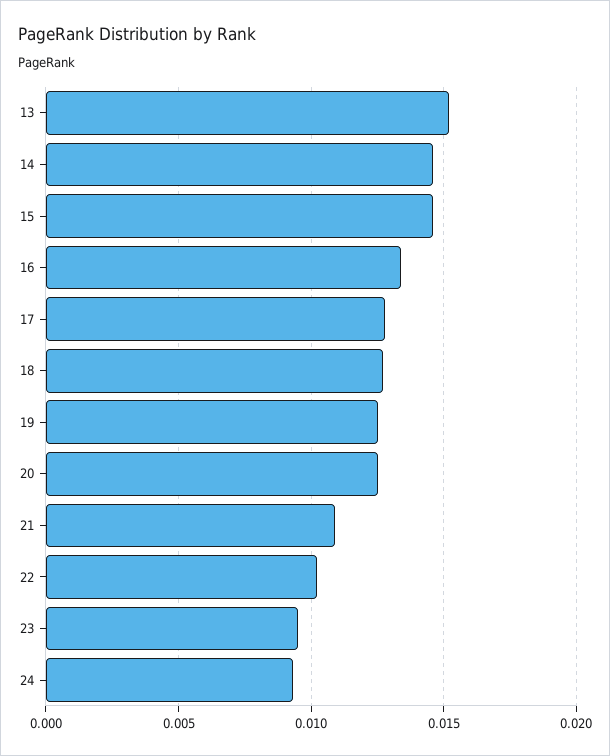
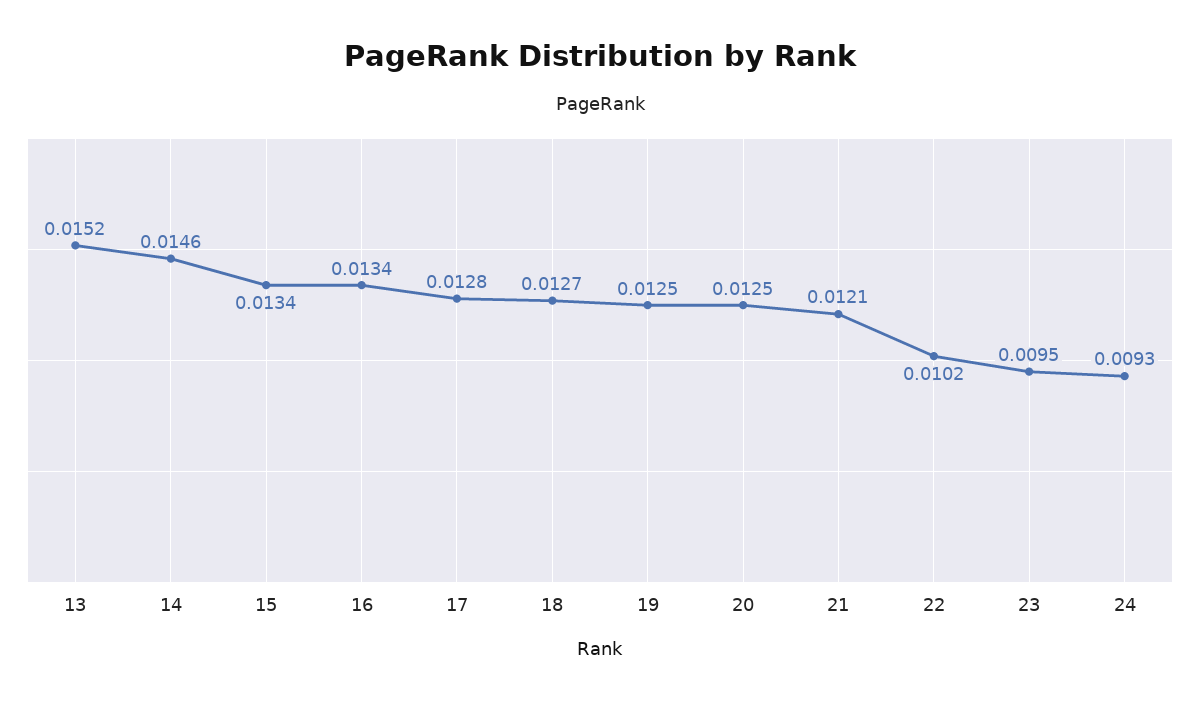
15: 0.0145 -> 0.0134
21: 0.011 -> 0.0121

